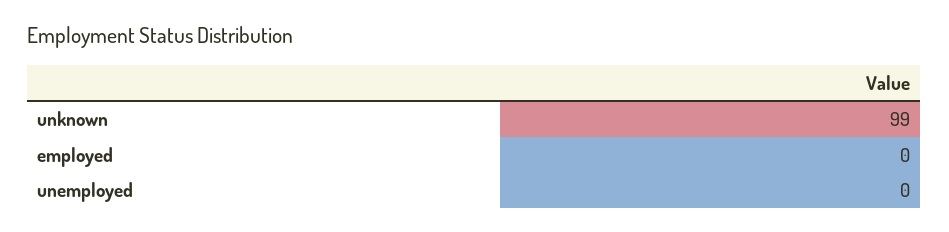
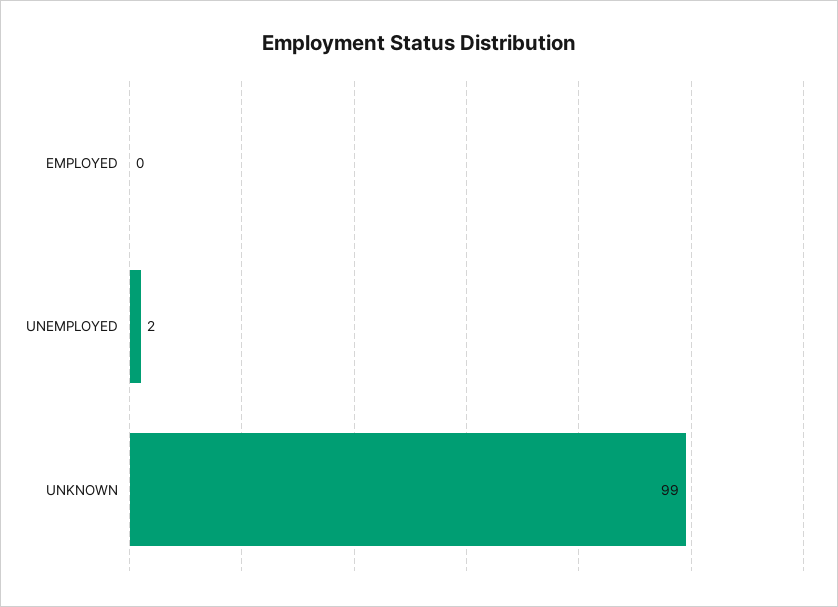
unemployed: 0 -> 2

